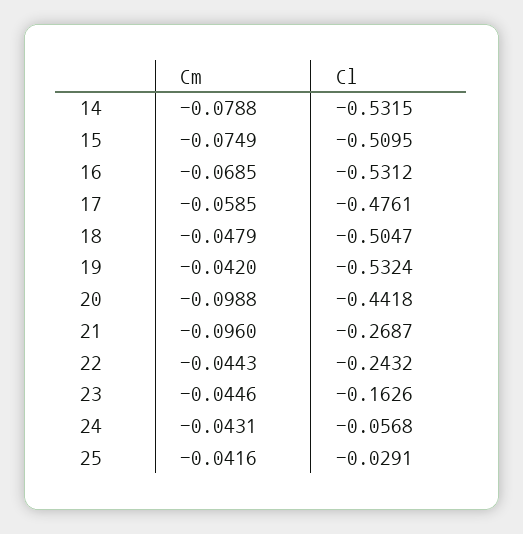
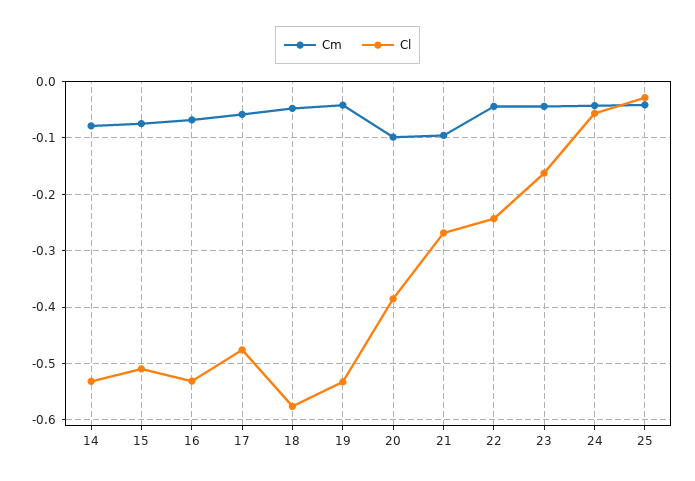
Cl, 18: -0.5047 -> -0.58
Cl, 20: -0.4418 -> -0.38

